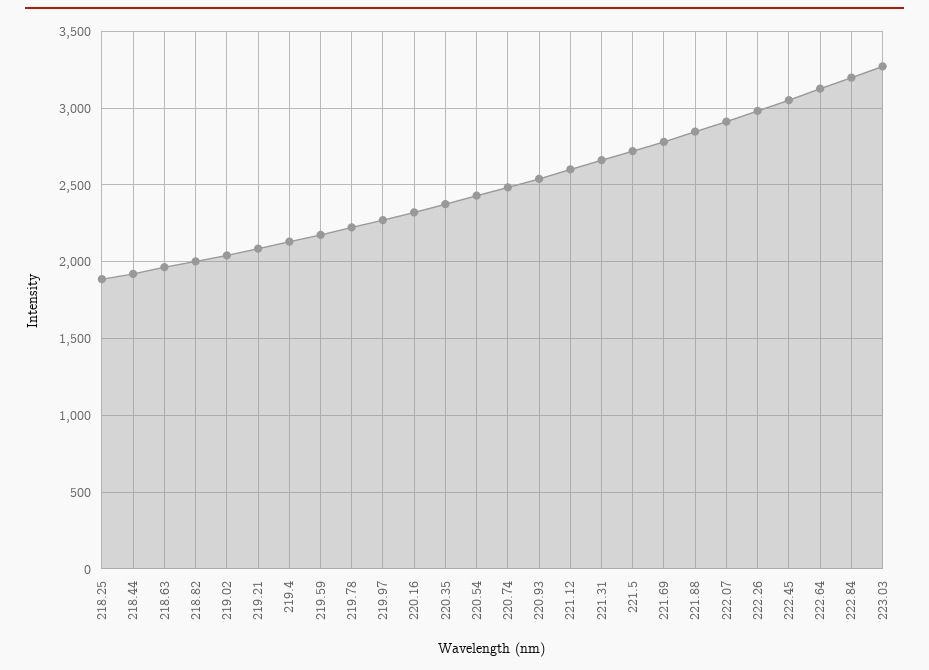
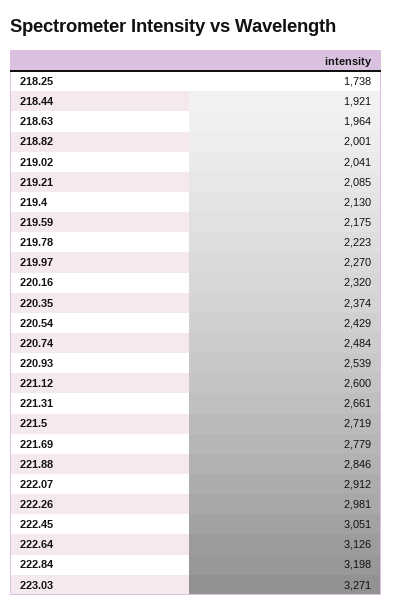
218.25: 1900 -> 1738

